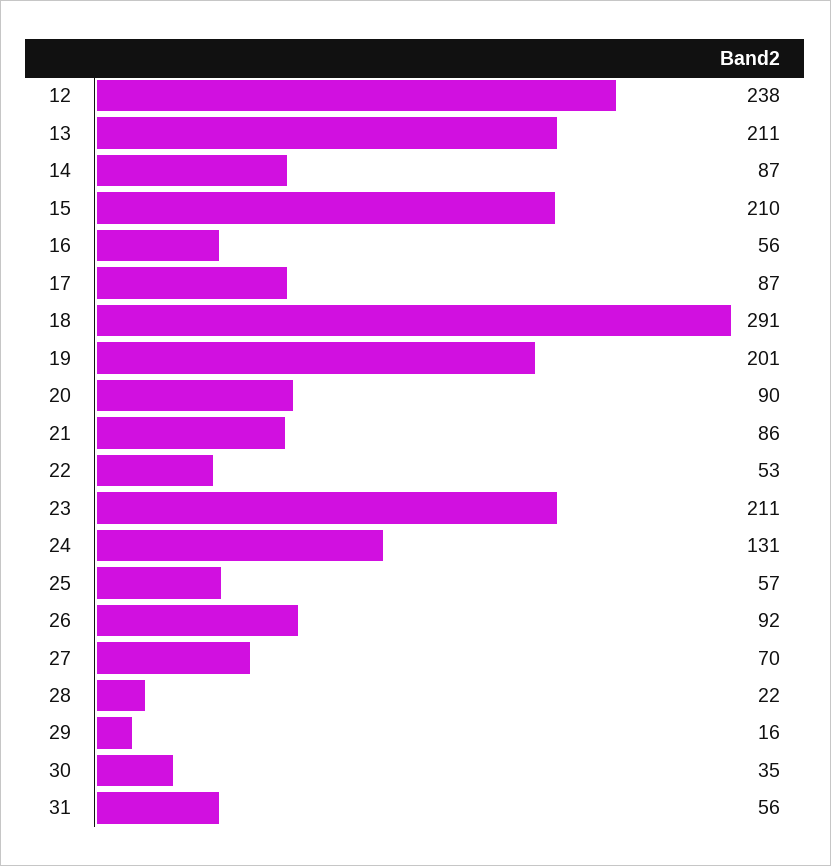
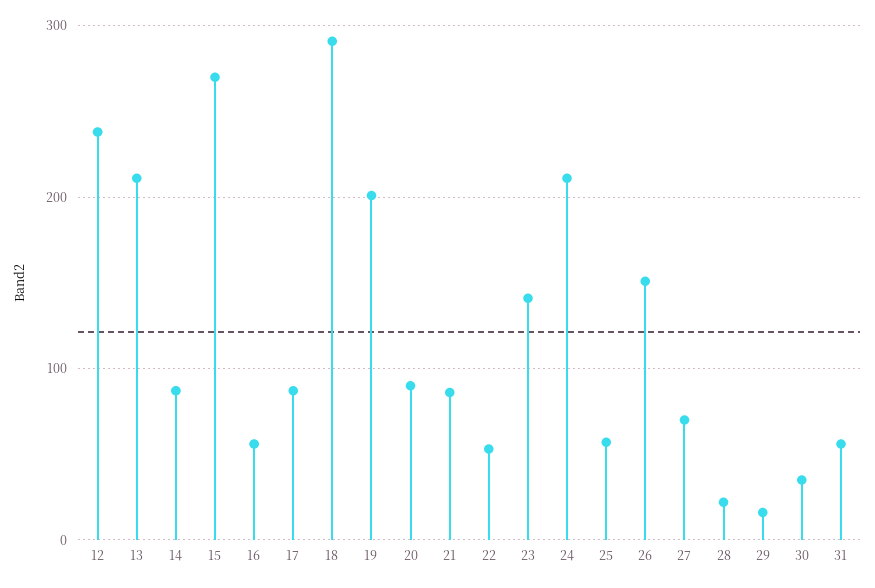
15: 210 -> 270
23: 211 -> 140
24: 131 -> 210
26: 92 -> 150

